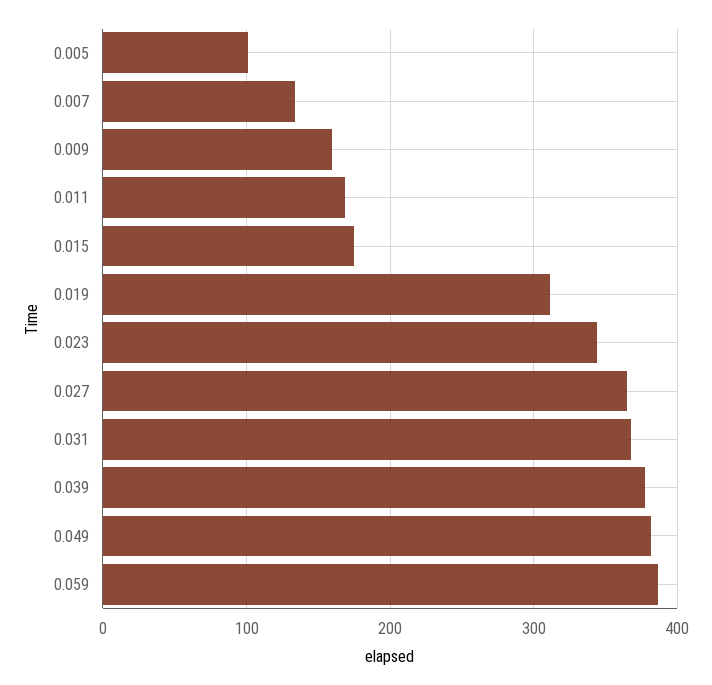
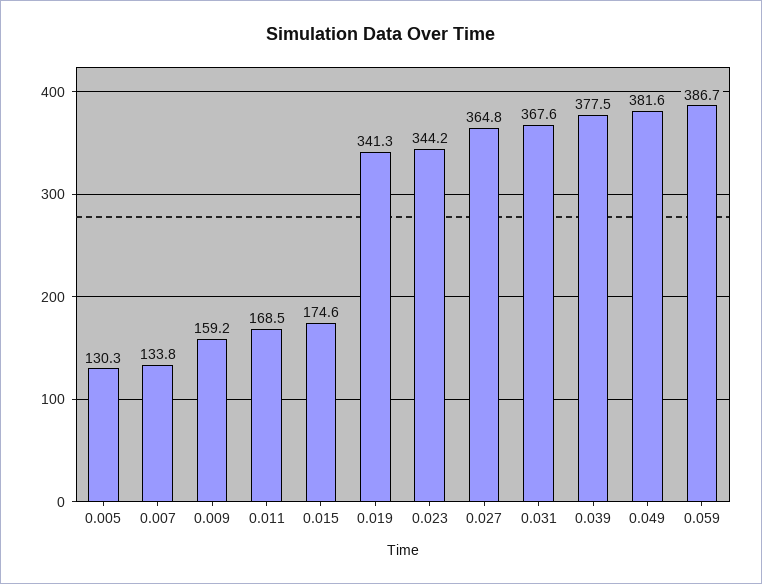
0.005: 100 -> 130.3
0.019: 310 -> 341.3

